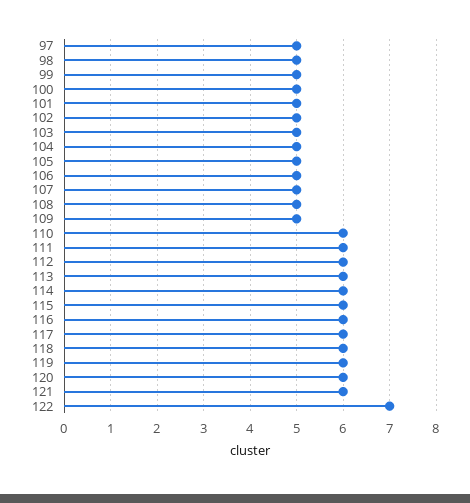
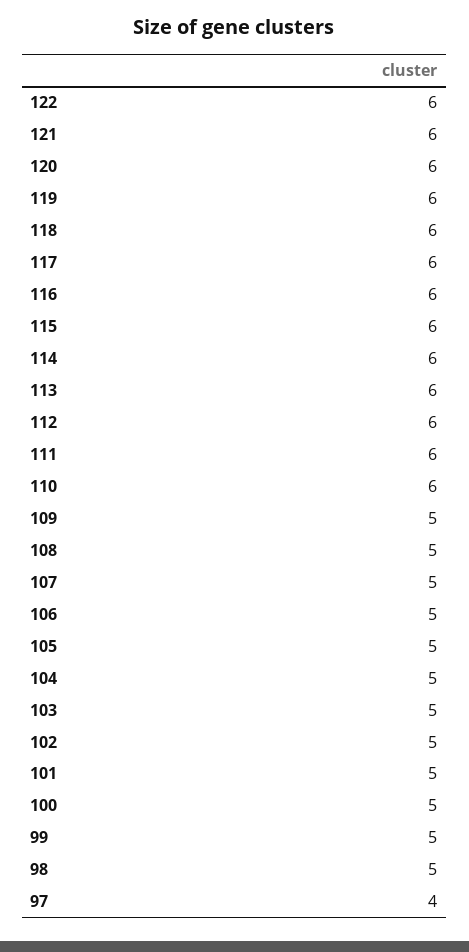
97: 5 -> 4
122: 7 -> 6

